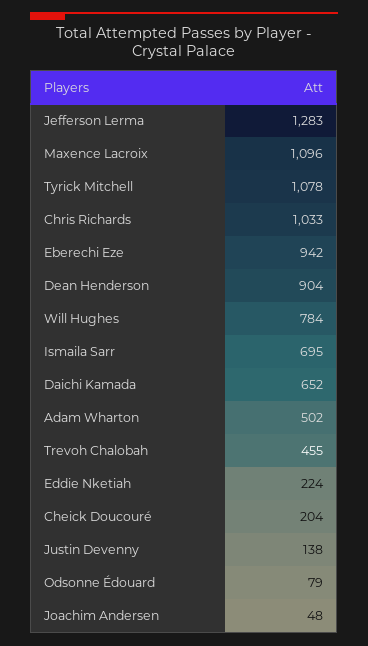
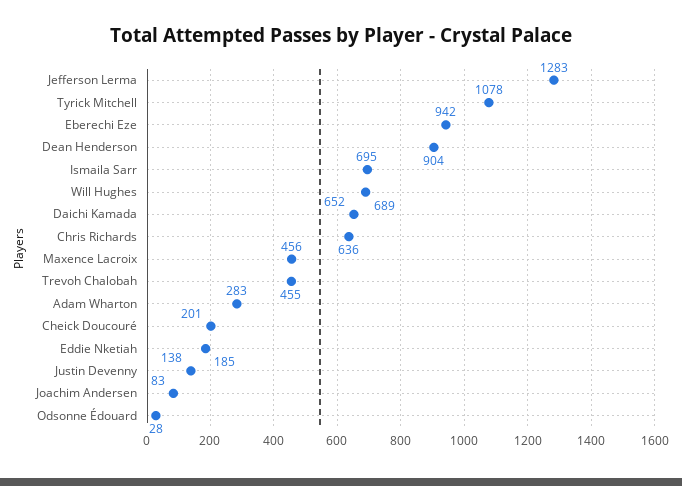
Maxence Lacroix: 1096 -> 456
Chris Richards: 1033 -> 636
Will Hughes: 784 -> 689
Adam Wharton: 502 -> 283
Eddie Nketiah: 224 -> 185
Cheick Doucouré: 204 -> 201
Odsonne Édouard: 79 -> 28
Joachim Andersen: 48 -> 83

